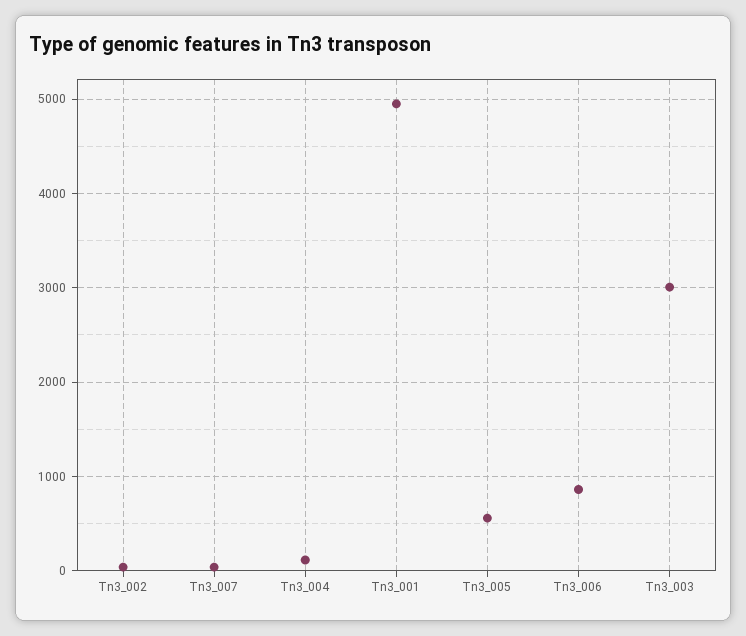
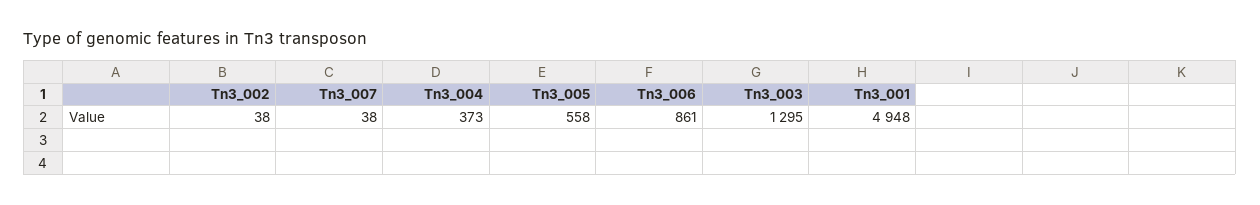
Tn3_004: 100 -> 373
Tn3_003: 3000 -> 1295

